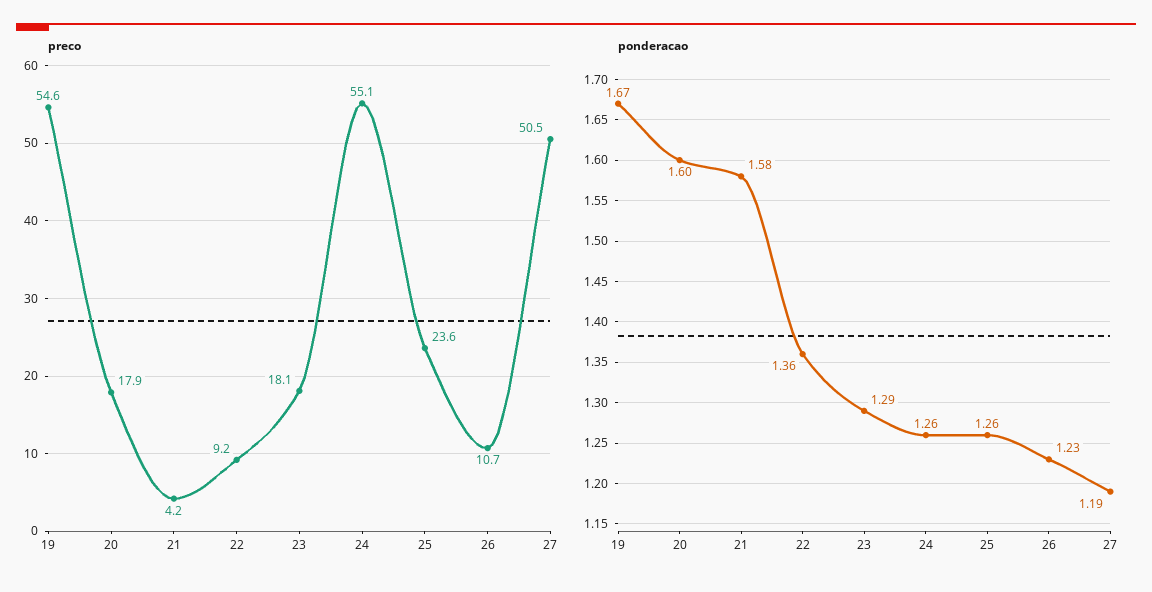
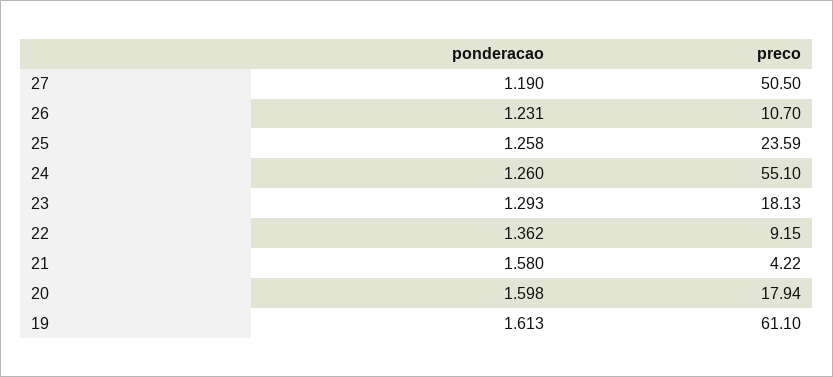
preco, 19: 54.6 -> 61.1
ponderacao, 19: 1.67 -> 1.613

